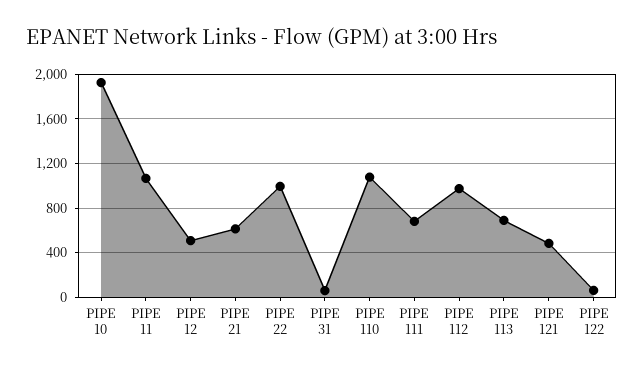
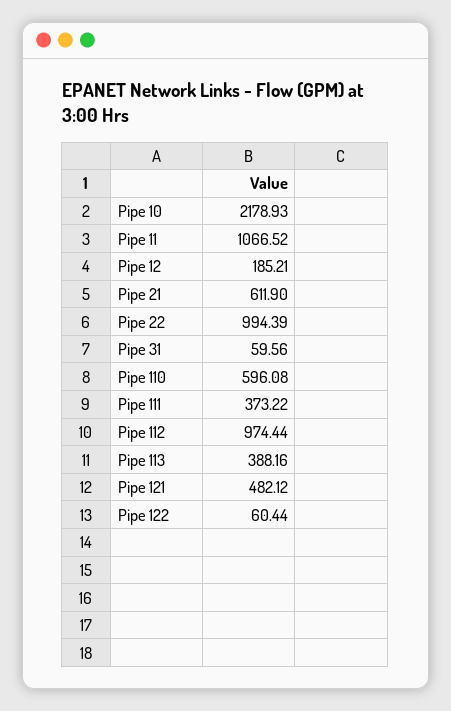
PIPE 10: 1900 -> 2178.93
PIPE 12: 500 -> 185.21
PIPE 110: 1100 -> 596.08
PIPE 111: 700 -> 373.22
PIPE 113: 700 -> 388.16

